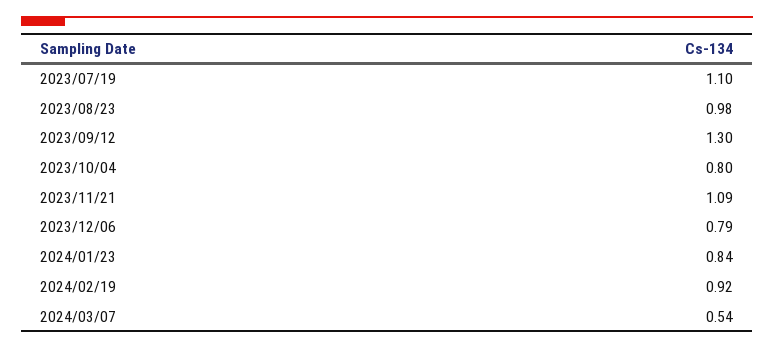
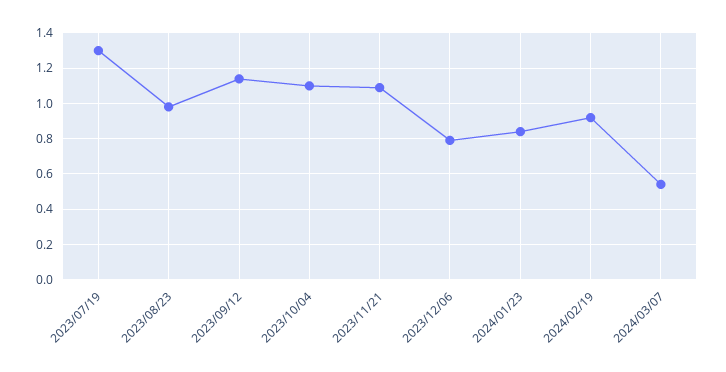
2023/07/19: 1.1 -> 1.3
2023/09/12: 1.3 -> 1.15
2023/10/04: 0.8 -> 1.1

